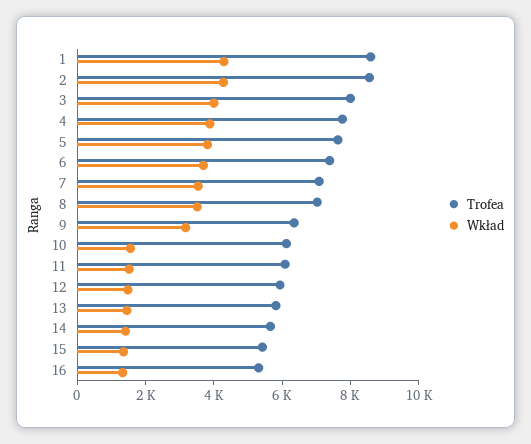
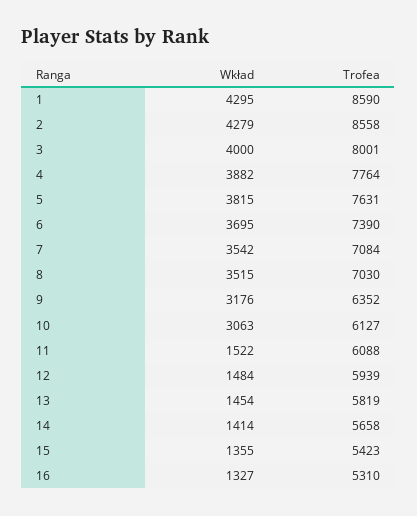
Wkład, 10: 1500 -> 3063

